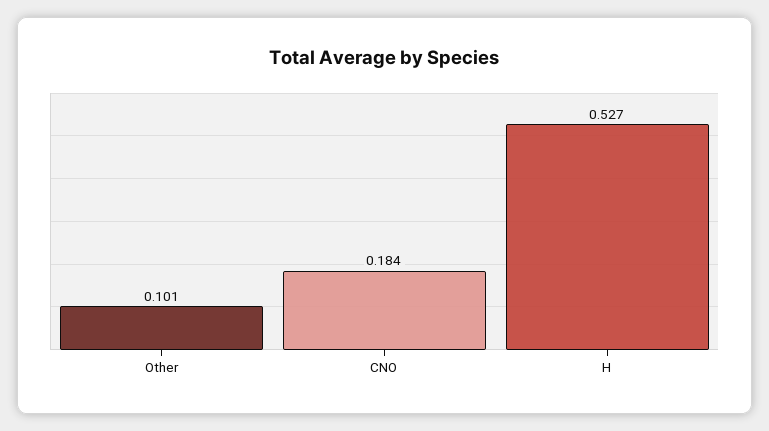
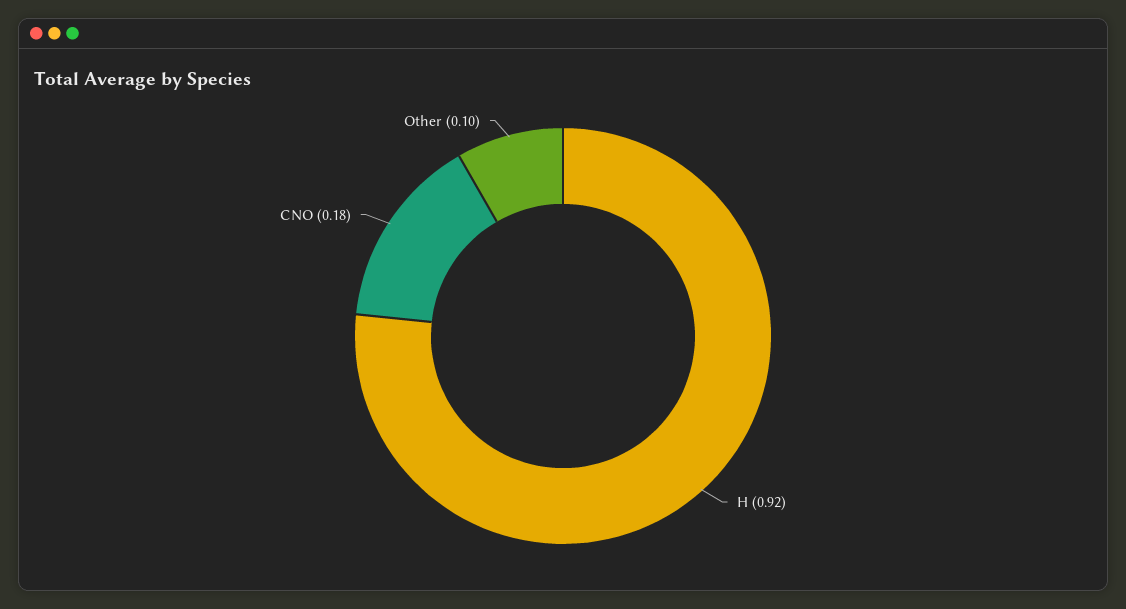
H: 0.527 -> 0.92

